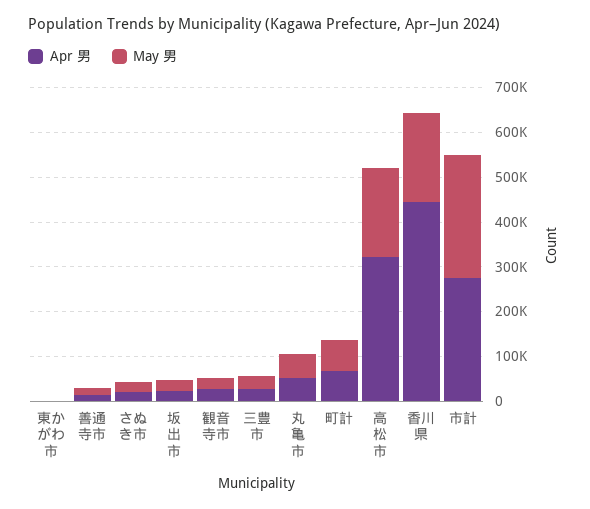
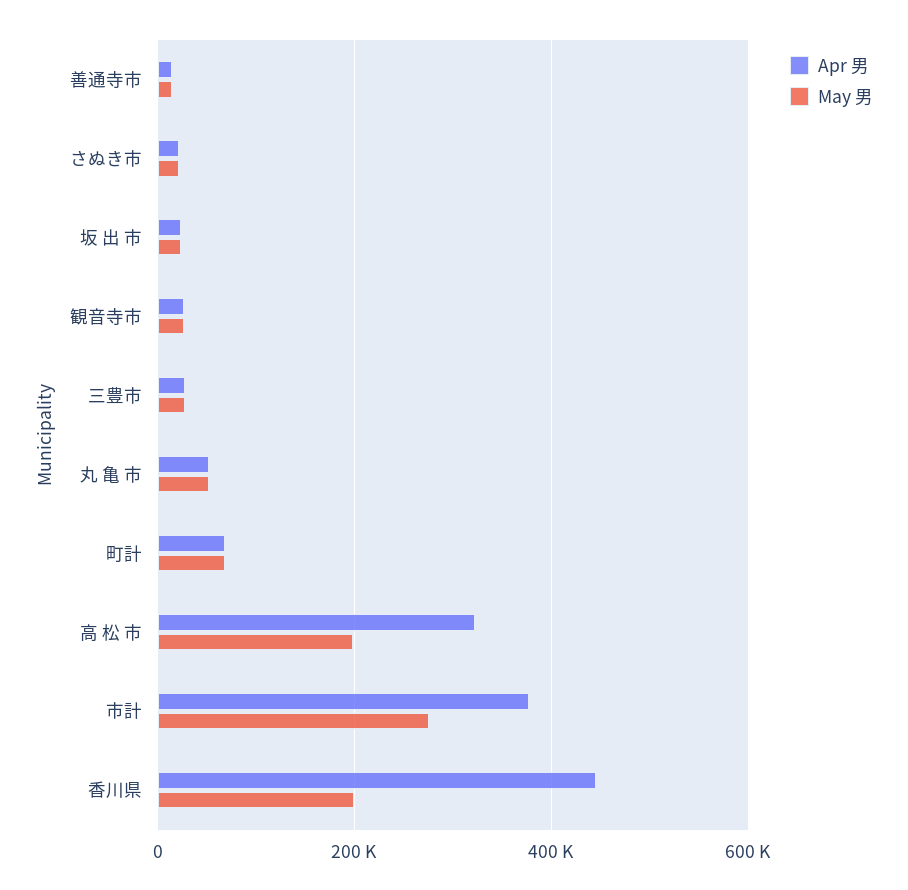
Apr 男, 東かがわ市: 0 -> none
May 男, 東かがわ市: 0 -> none
Apr 男, 市計: 280000 -> 380000

